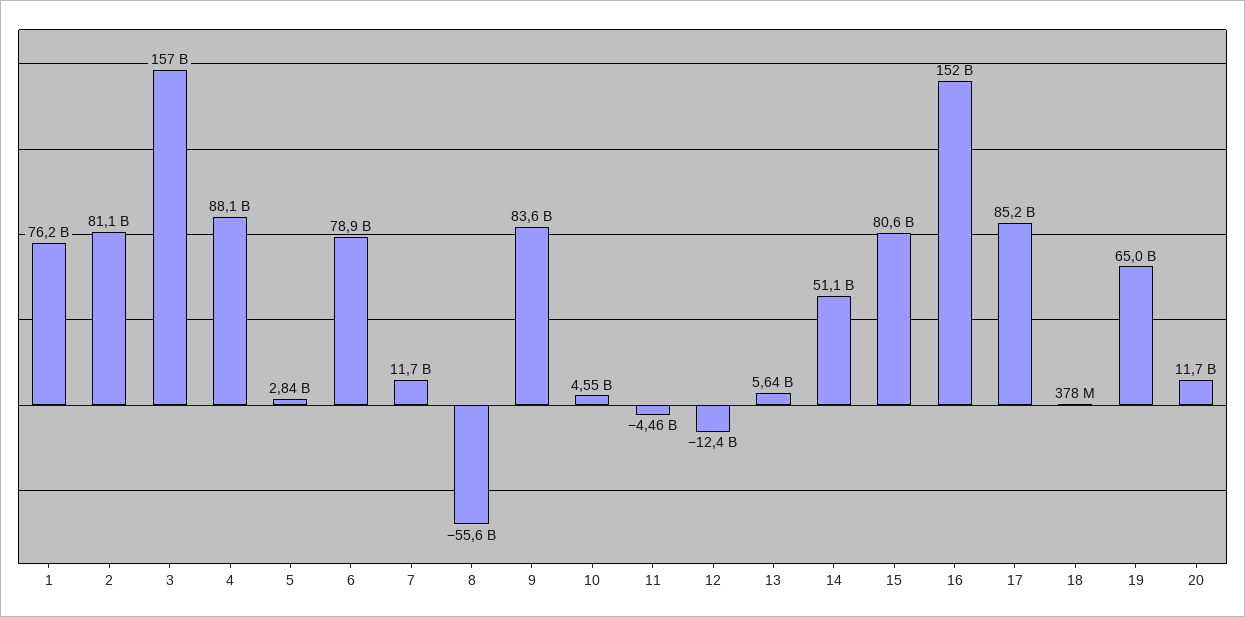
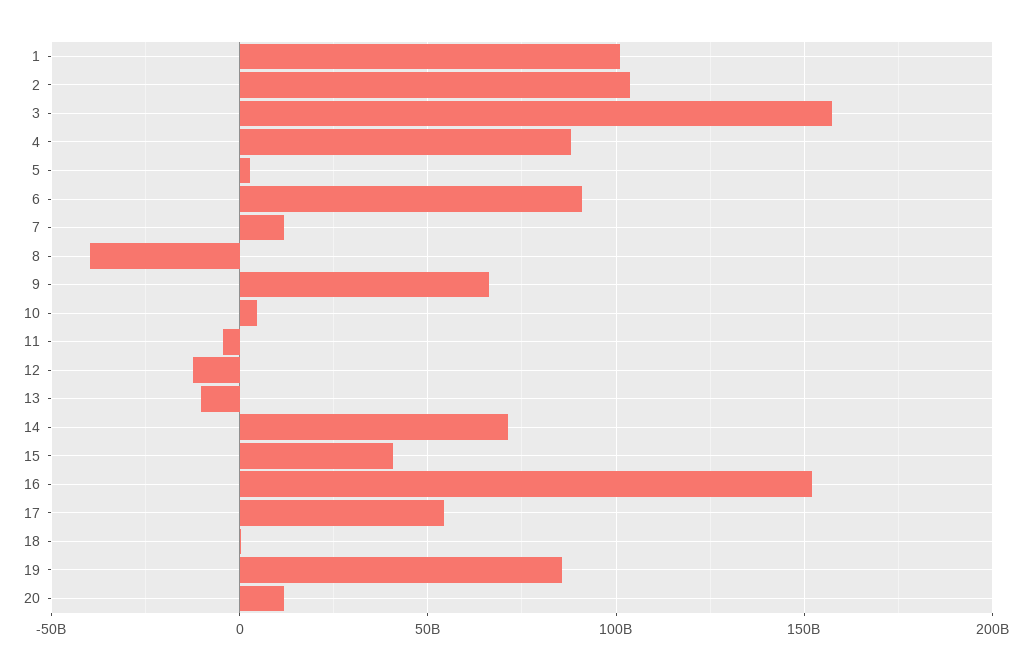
1: 76200000000 -> 100000000000
2: 81100000000 -> 105000000000
6: 78900000000 -> 90000000000
8: -55600000000 -> -40000000000
9: 83600000000 -> 65000000000
13: 5640000000 -> -10000000000
14: 51100000000 -> 70000000000
15: 80600000000 -> 40000000000
17: 85200000000 -> 55000000000
19: 65000000000 -> 85000000000

